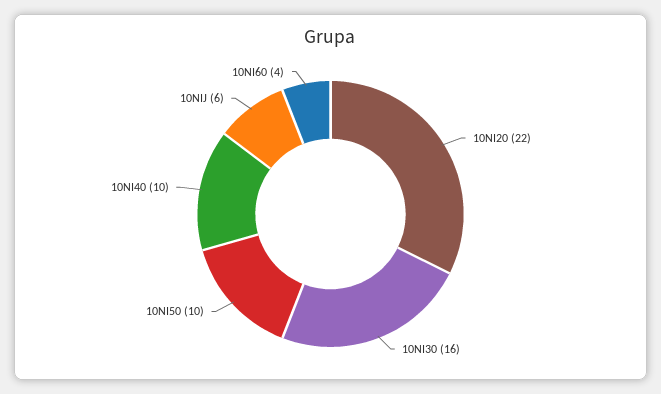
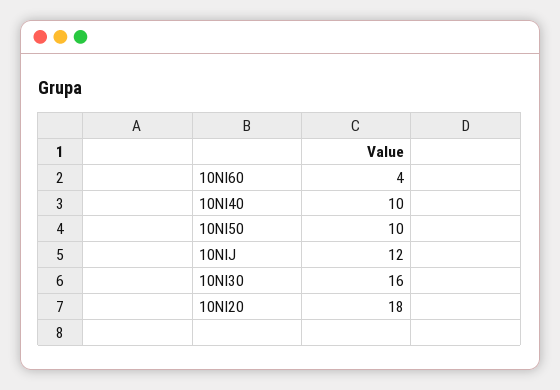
10NI20: 22 -> 18
10NIJ: 6 -> 12

